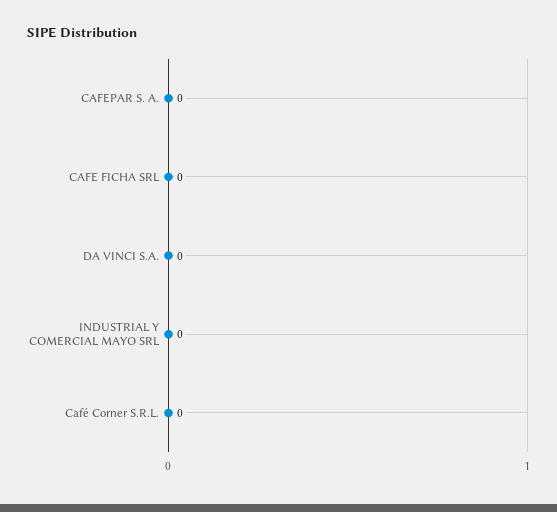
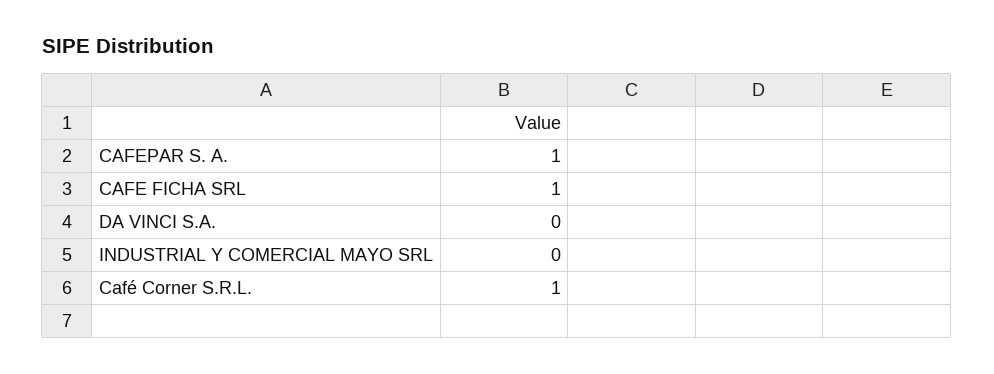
CAFEPAR S. A.: 0 -> 1
CAFE FICHA SRL: 0 -> 1
Café Corner S.R.L.: 0 -> 1

